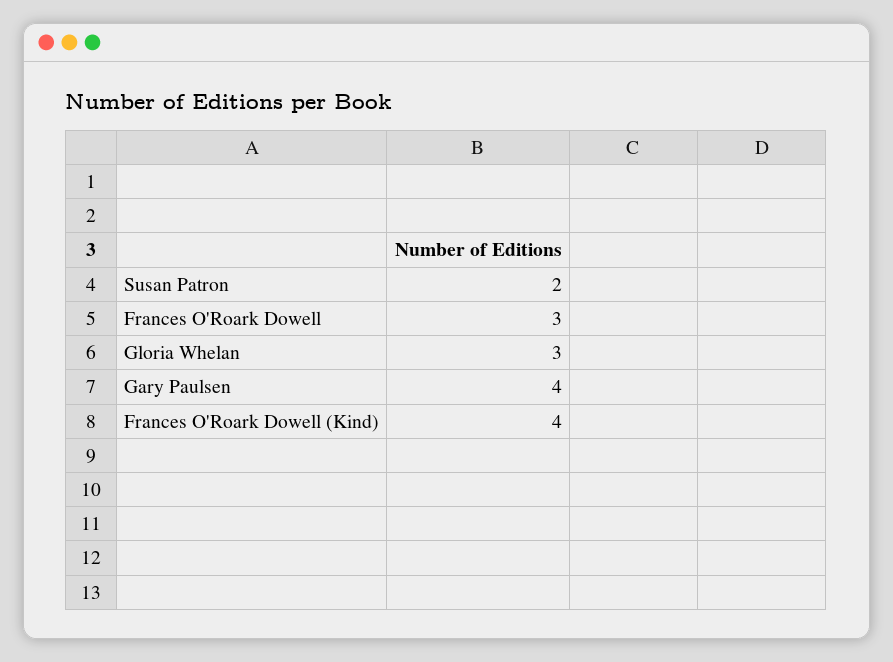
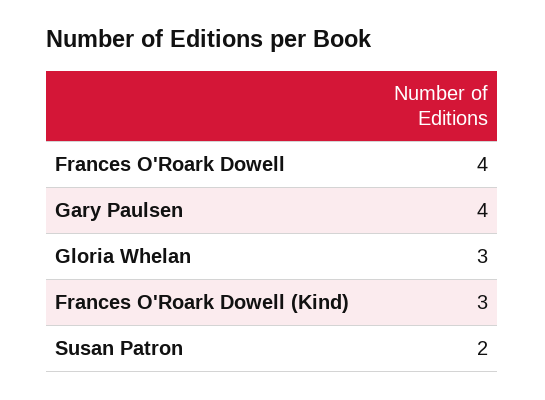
Frances O'Roark Dowell: 3 -> 4
Frances O'Roark Dowell (Kind): 4 -> 3

